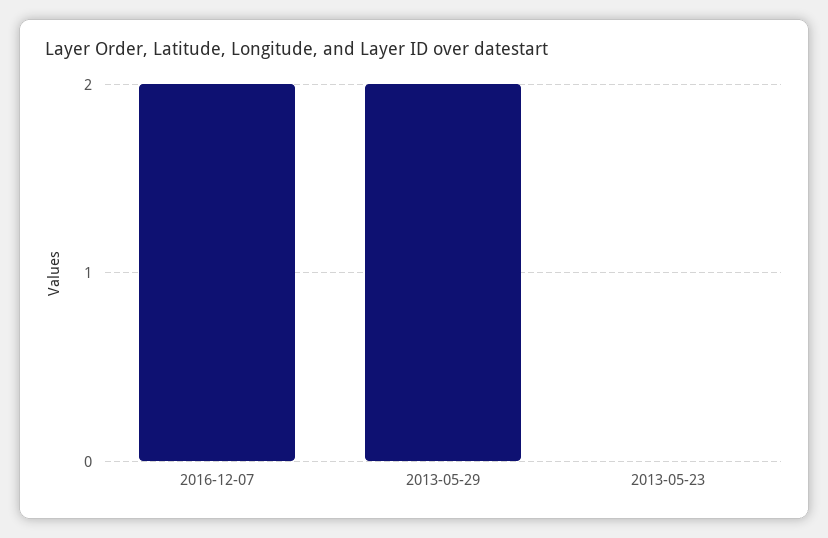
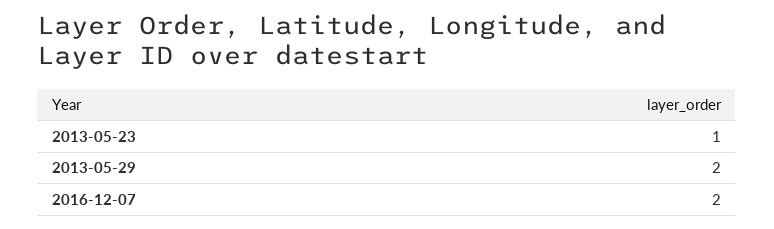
2013-05-23: 0 -> 1

